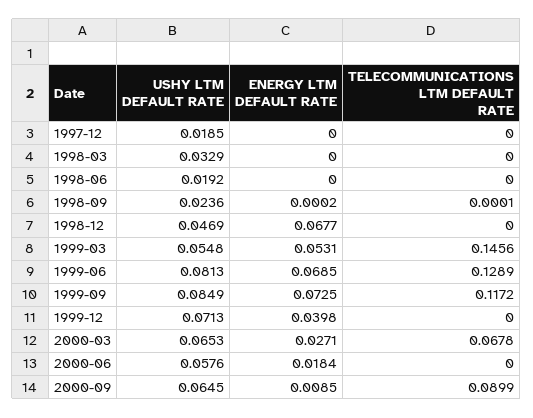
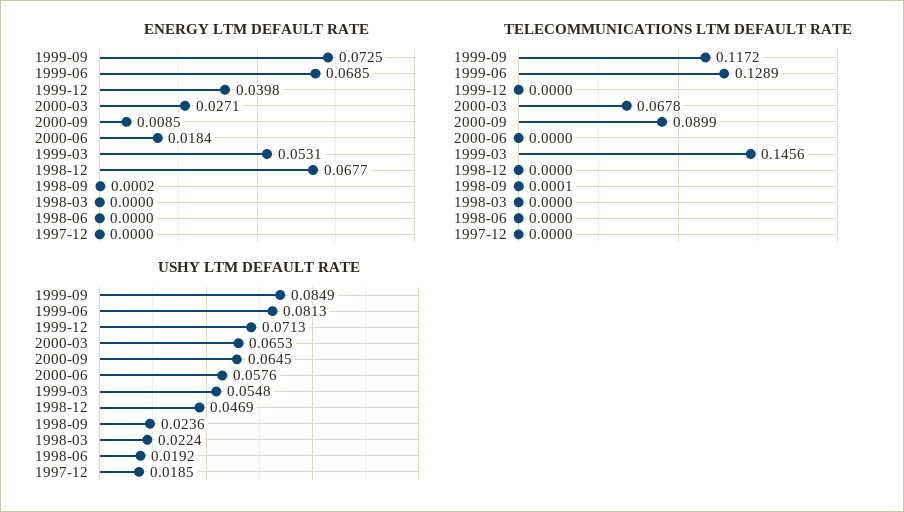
USHY LTM DEFAULT RATE, 1998-03: 0.0329 -> 0.0224

